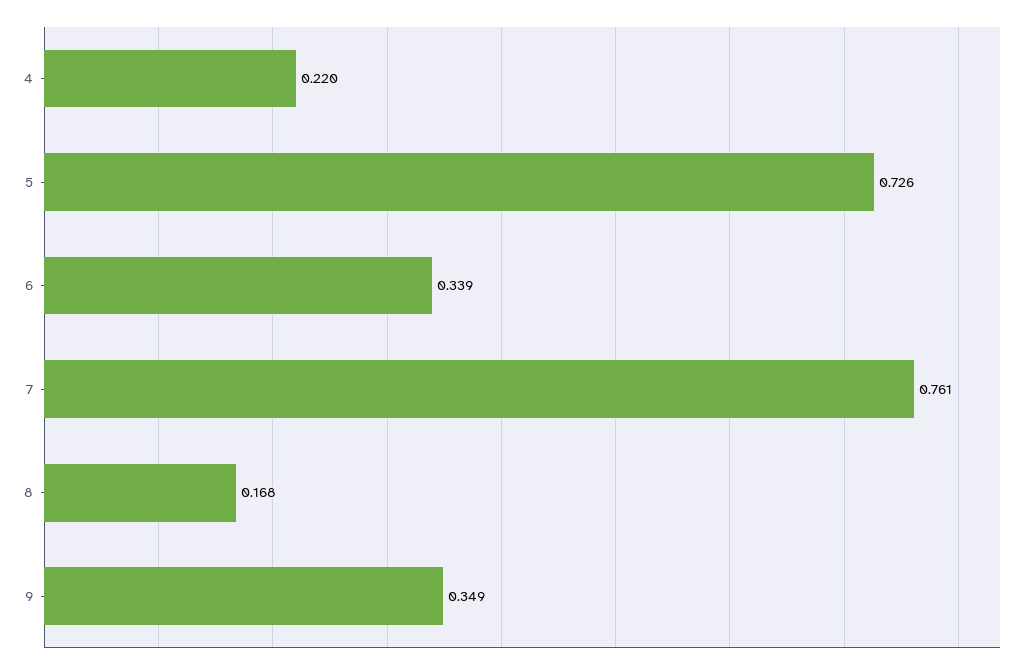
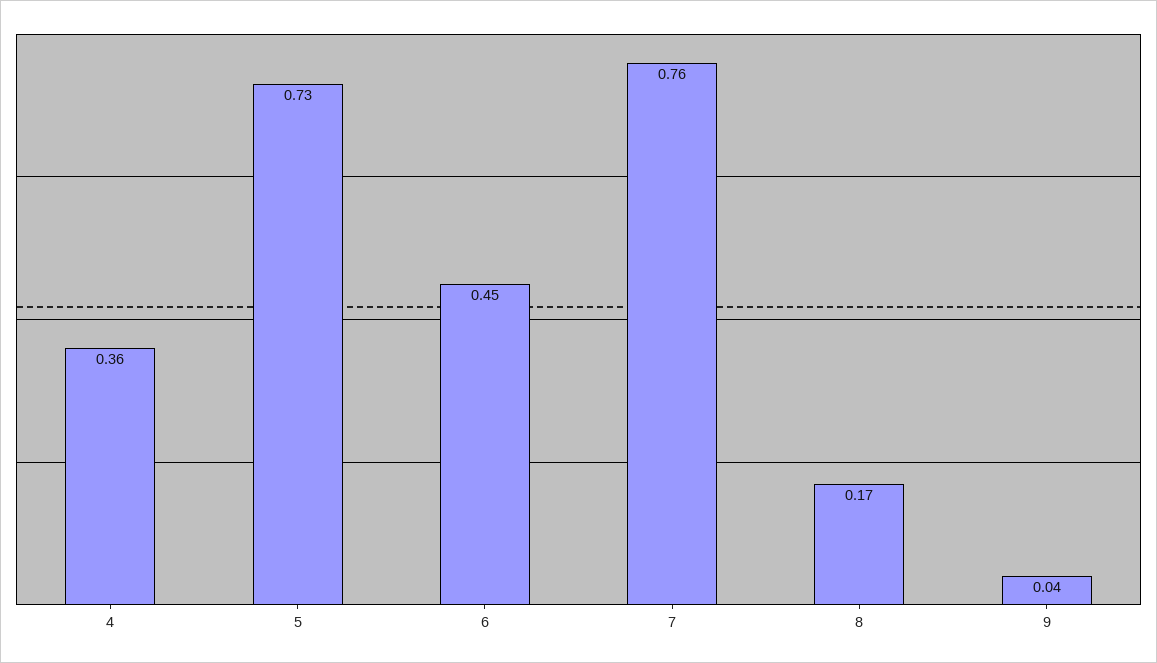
4: 0.22 -> 0.36
6: 0.339 -> 0.45
9: 0.349 -> 0.04

